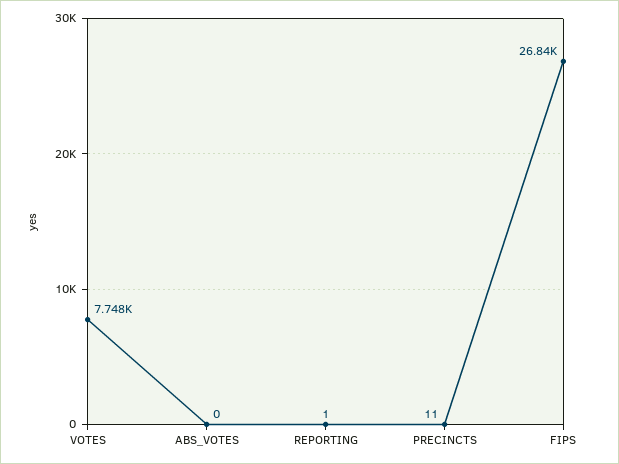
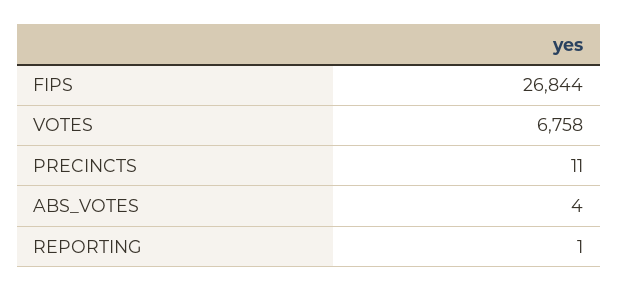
VOTES: 7748 -> 6758
ABS_VOTES: 0 -> 4

